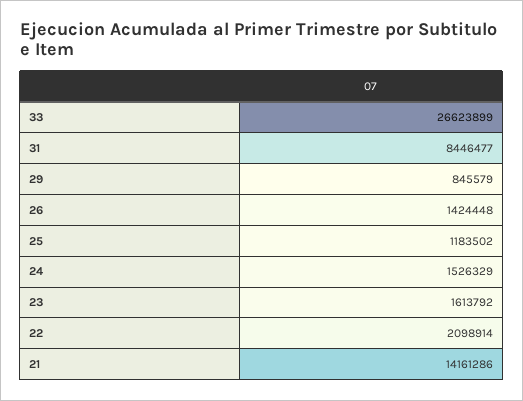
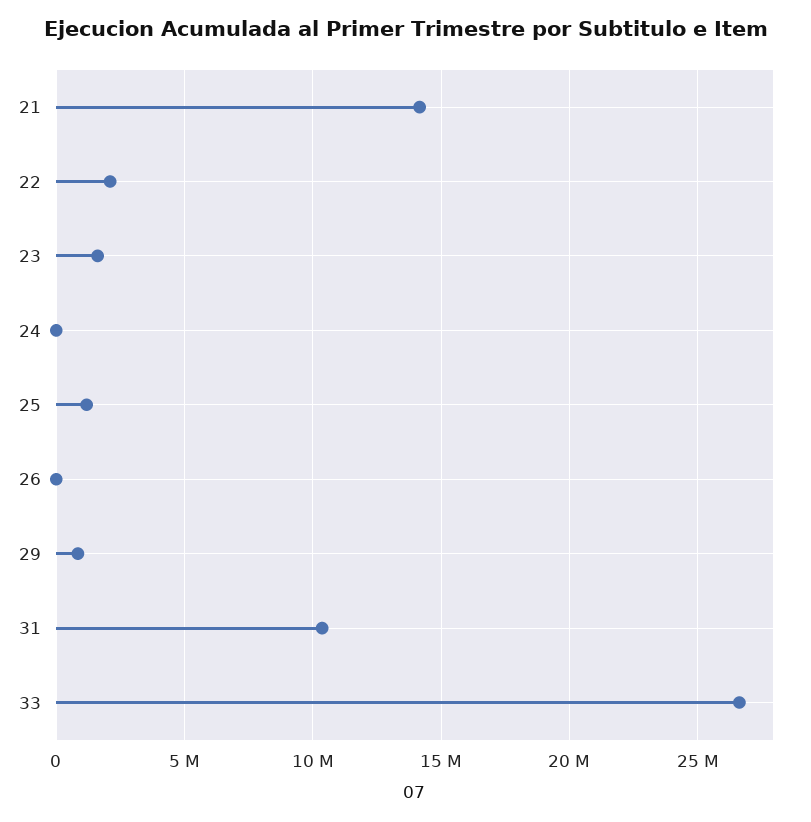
31: 8446477 -> 10500000
26: 1424448 -> 0
24: 1526329 -> 0

